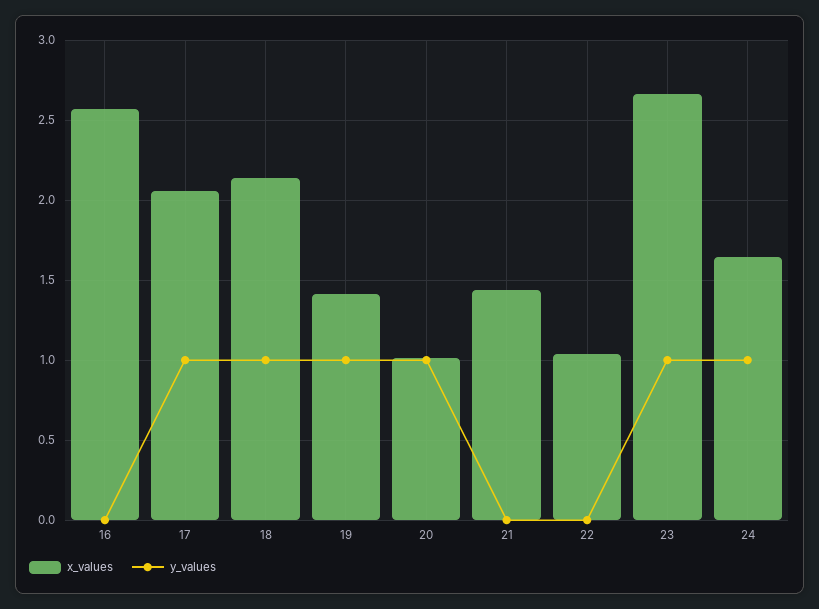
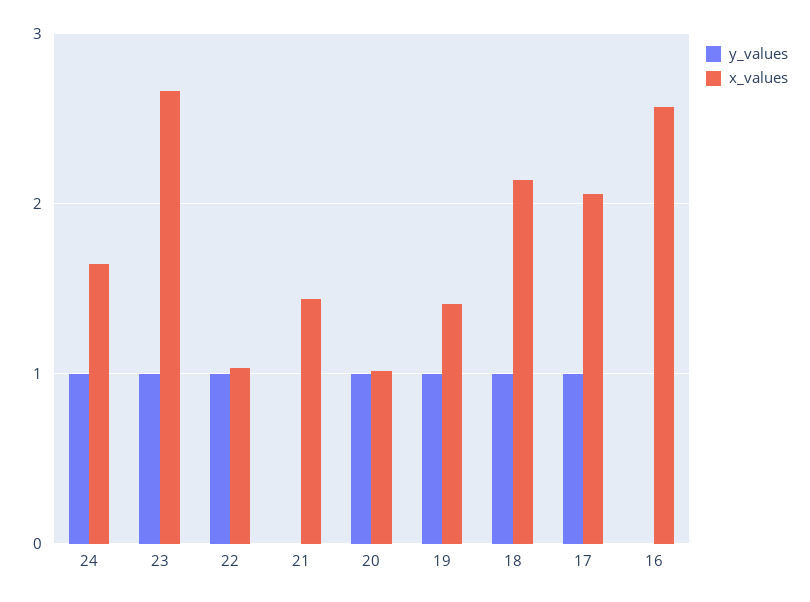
y_values, 22: 0 -> 1

